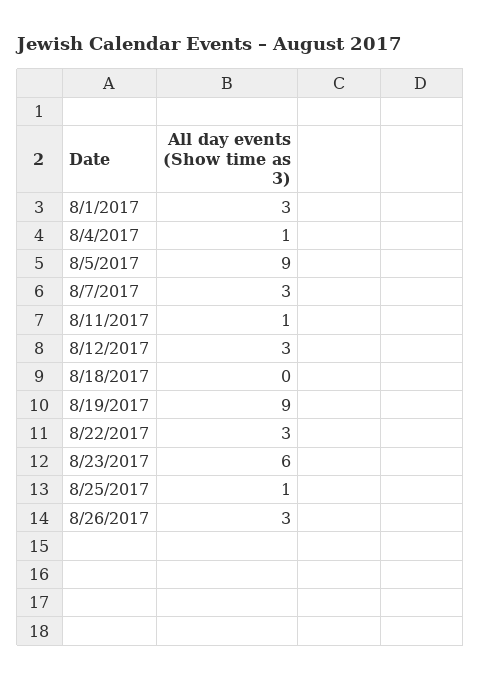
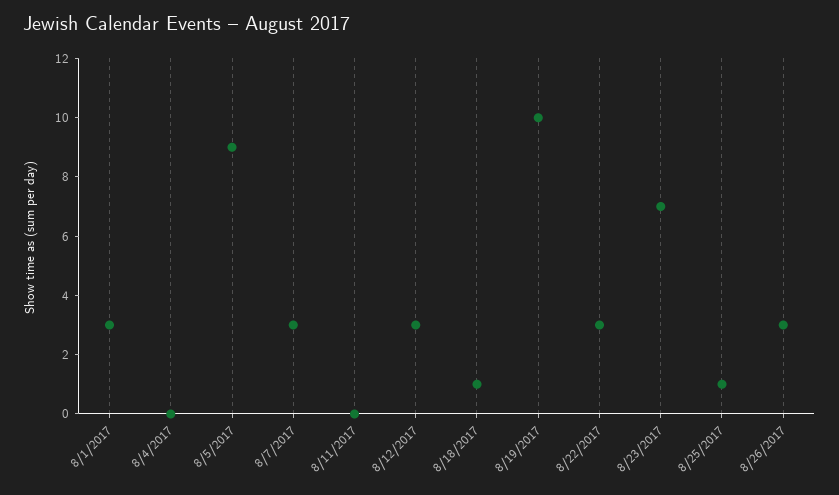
8/4/2017: 1 -> 0
8/11/2017: 1 -> 0
8/18/2017: 0 -> 1
8/19/2017: 9 -> 10
8/23/2017: 6 -> 7

